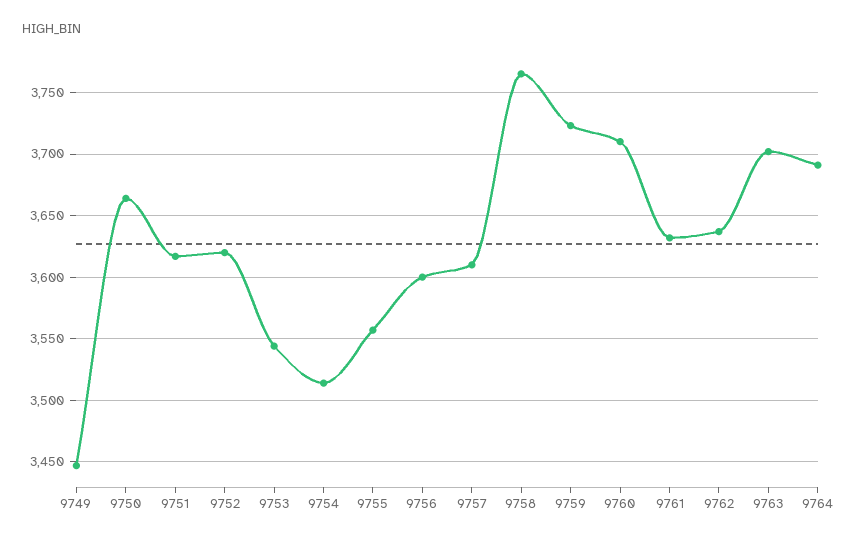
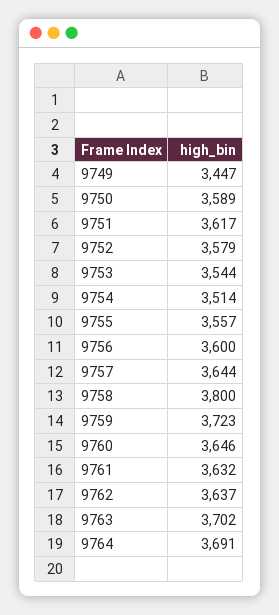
9750: 3665 -> 3589
9752: 3620 -> 3579
9757: 3610 -> 3644
9758: 3765 -> 3800
9760: 3710 -> 3646

